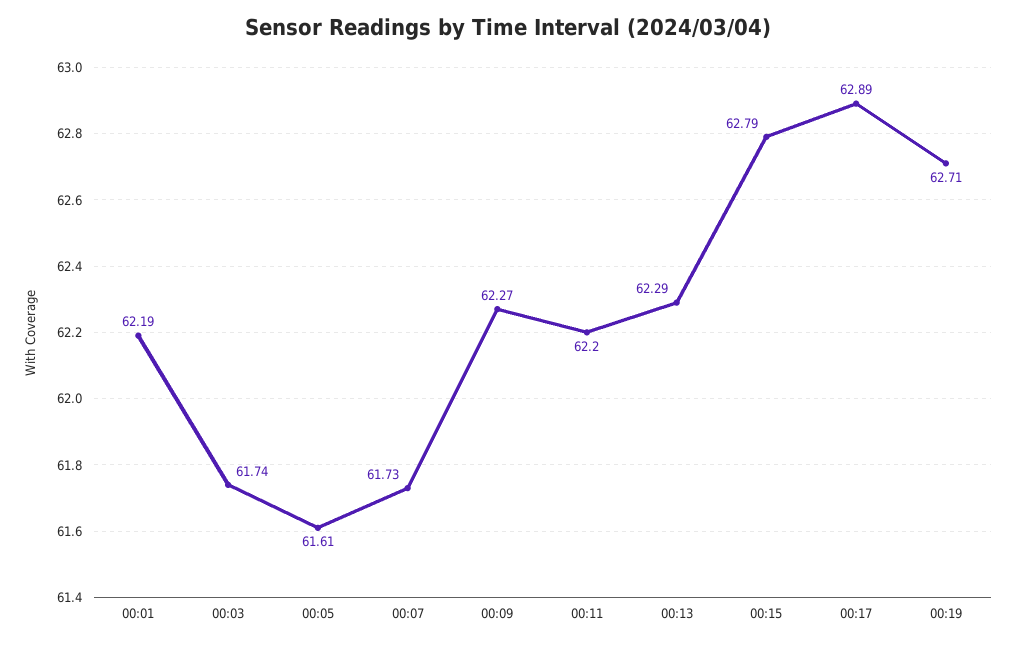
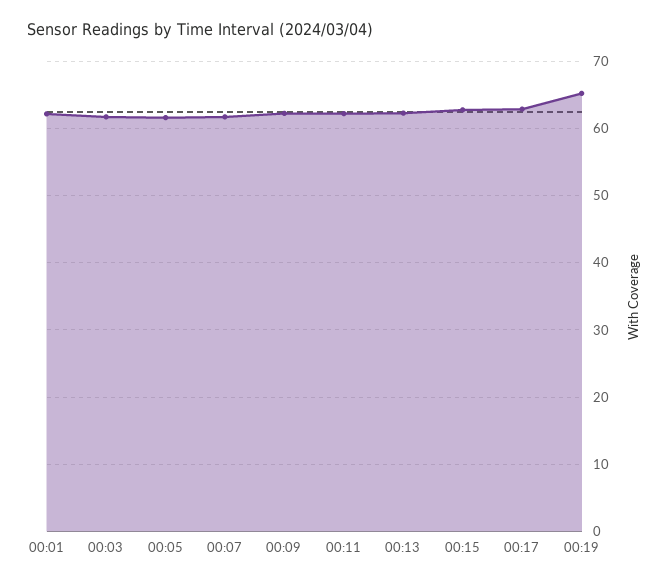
00:19: 62.71 -> 65

